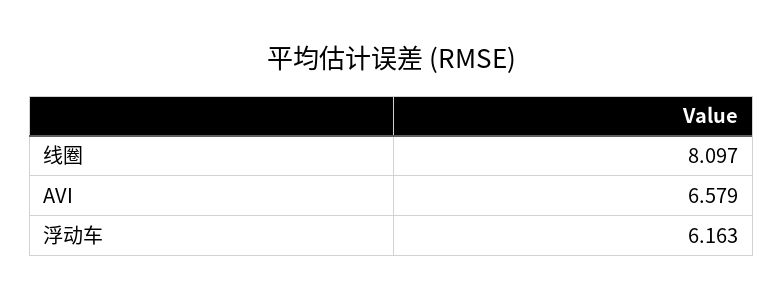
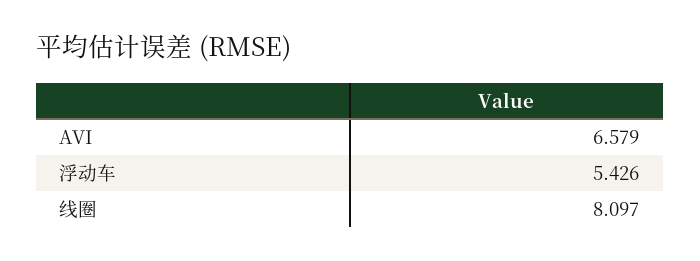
浮动车: 6.163 -> 5.426

